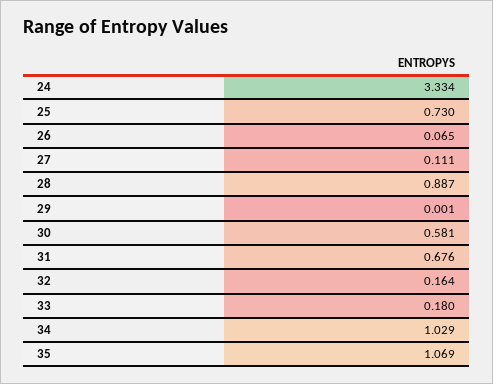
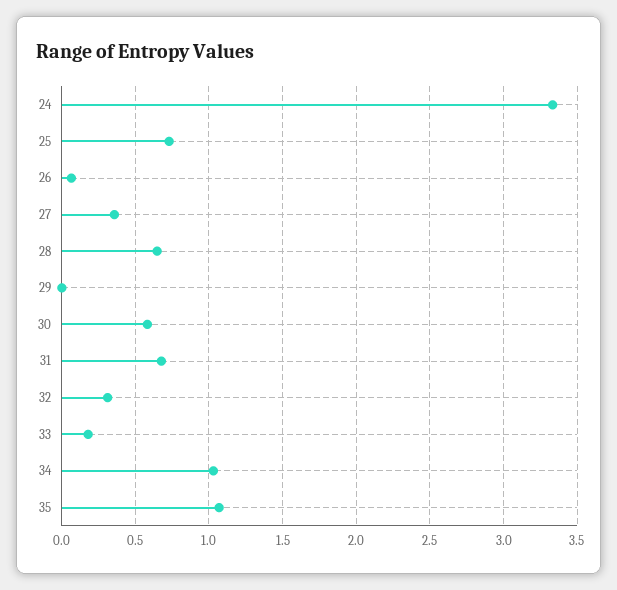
27: 0.111 -> 0.35
28: 0.887 -> 0.65
32: 0.164 -> 0.3

